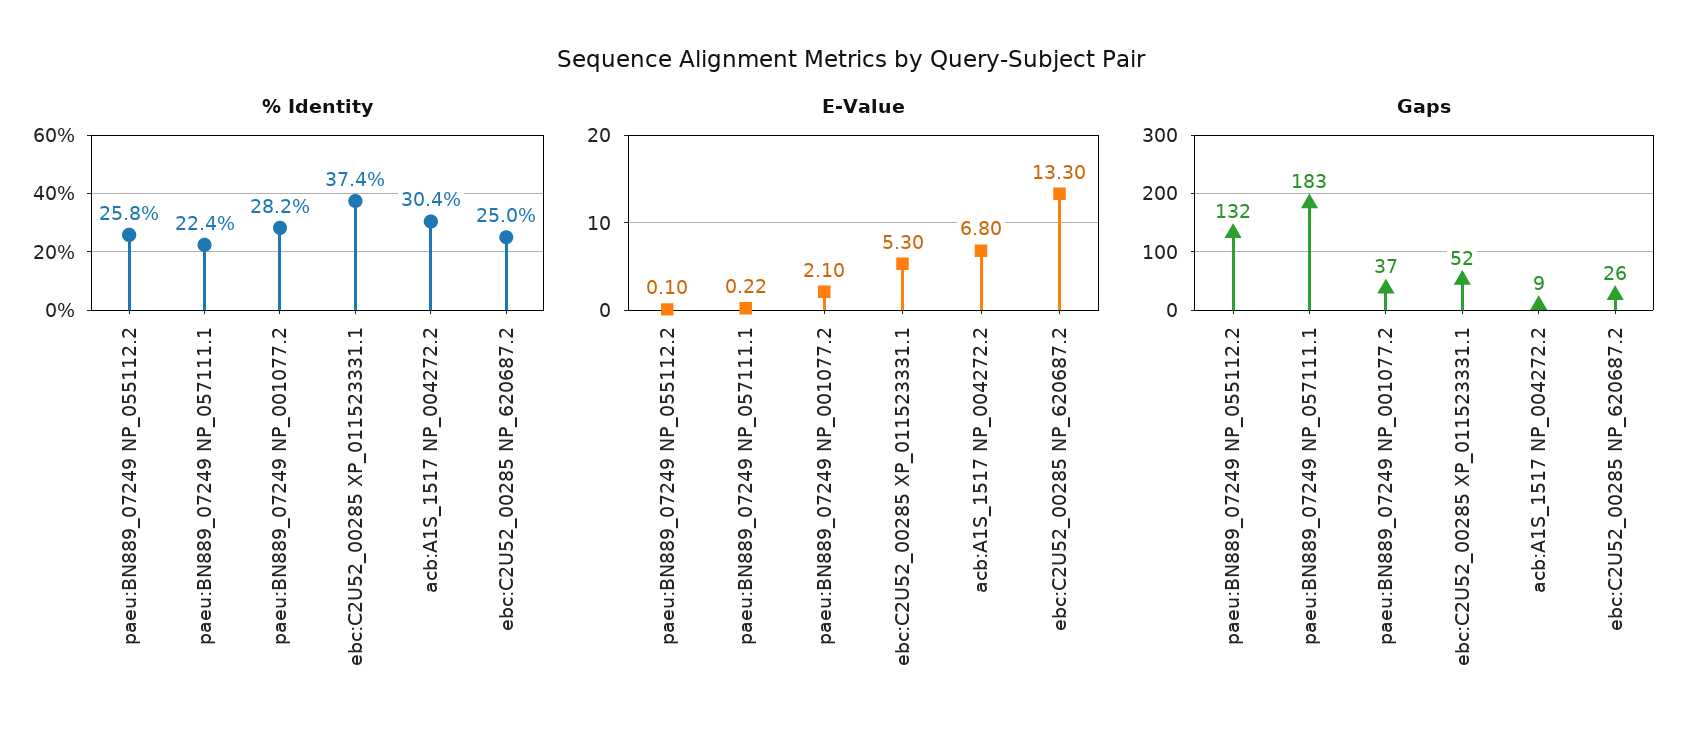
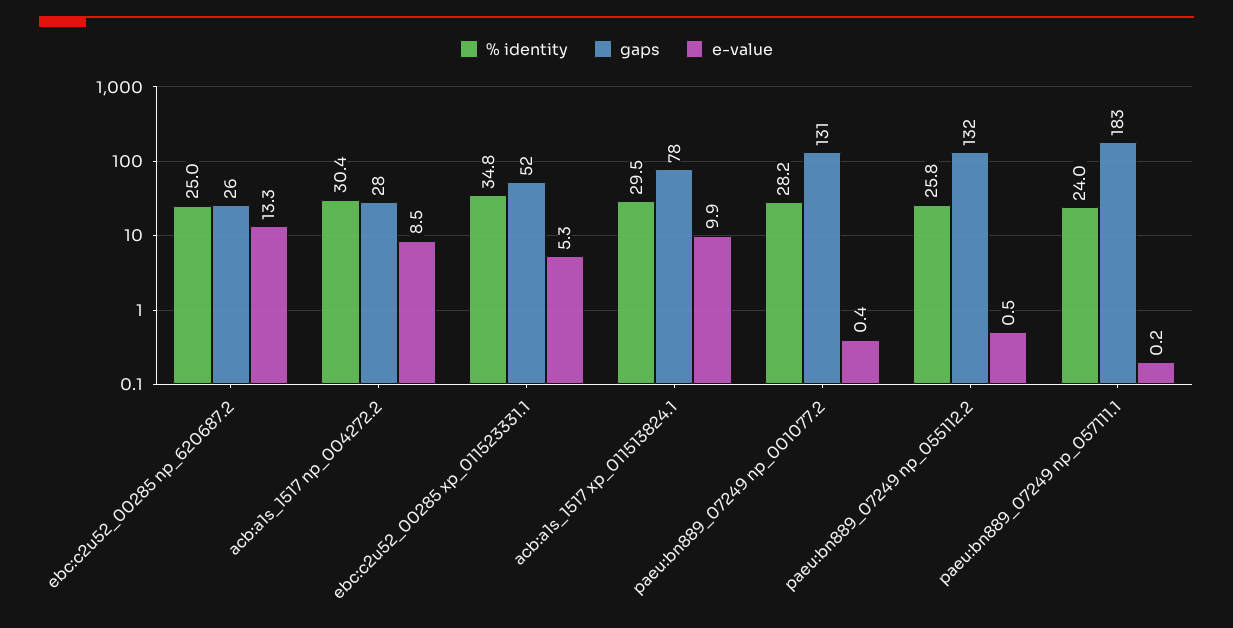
% Identity, paeu:BN889_07249 NP_057111.1: 22.4 -> 24
% Identity, ebc:C2U52_00285 XP_011523331.1: 37.4 -> 34.8
E-Value, paeu:BN889_07249 NP_055112.2: 0.1 -> 0.5
E-Value, paeu:BN889_07249 NP_001077.2: 2.1 -> 0.4
E-Value, acb:A1S_1517 NP_004272.2: 6.8 -> 8.5
Gaps, paeu:BN889_07249 NP_001077.2: 37 -> 131
Gaps, acb:A1S_1517 NP_004272.2: 9 -> 28
% Identity, acb:a1s_1517 xp_011513824.1: none -> 29.5
Gaps, acb:a1s_1517 xp_011513824.1: none -> 78
E-Value, acb:a1s_1517 xp_011513824.1: none -> 9.9

